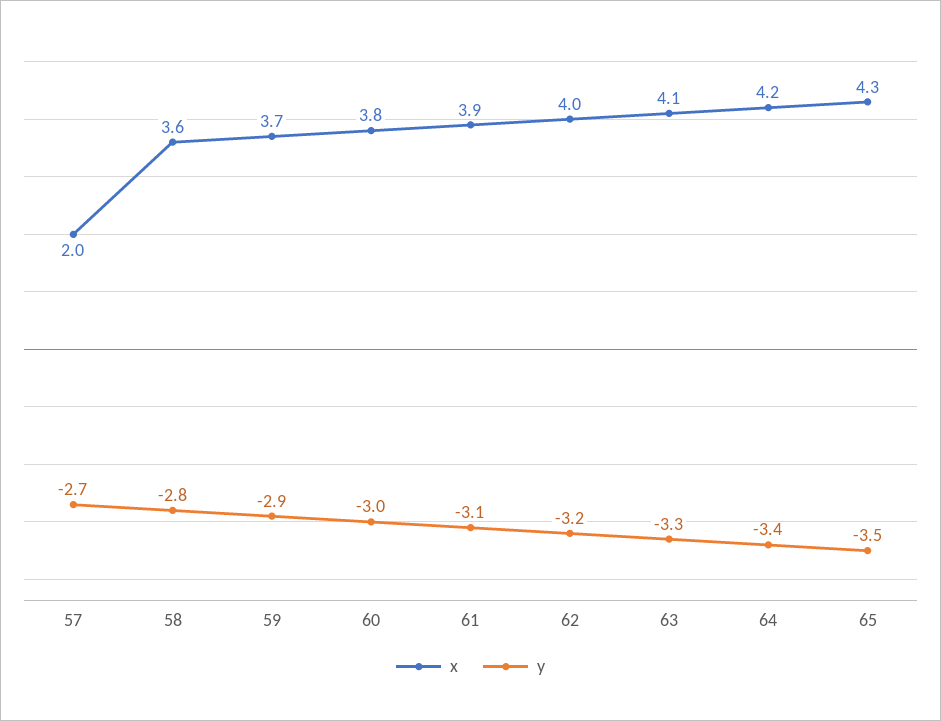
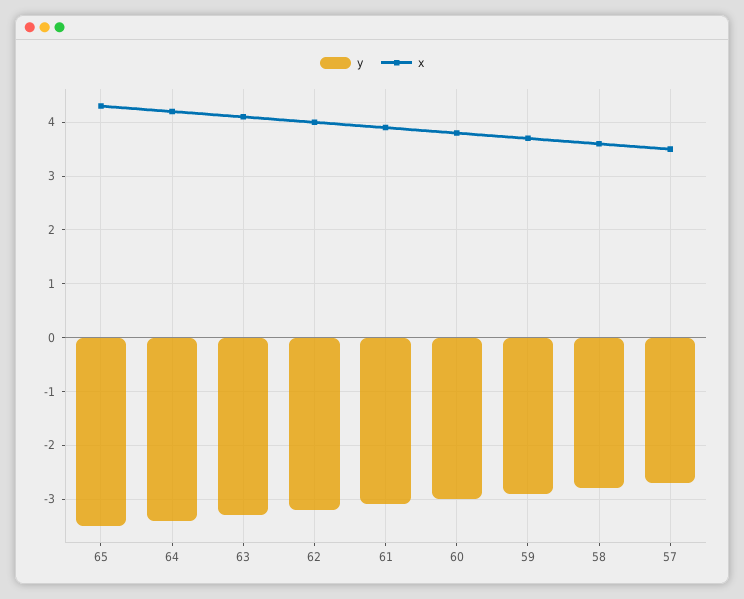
x, 57: 2 -> 3.5

